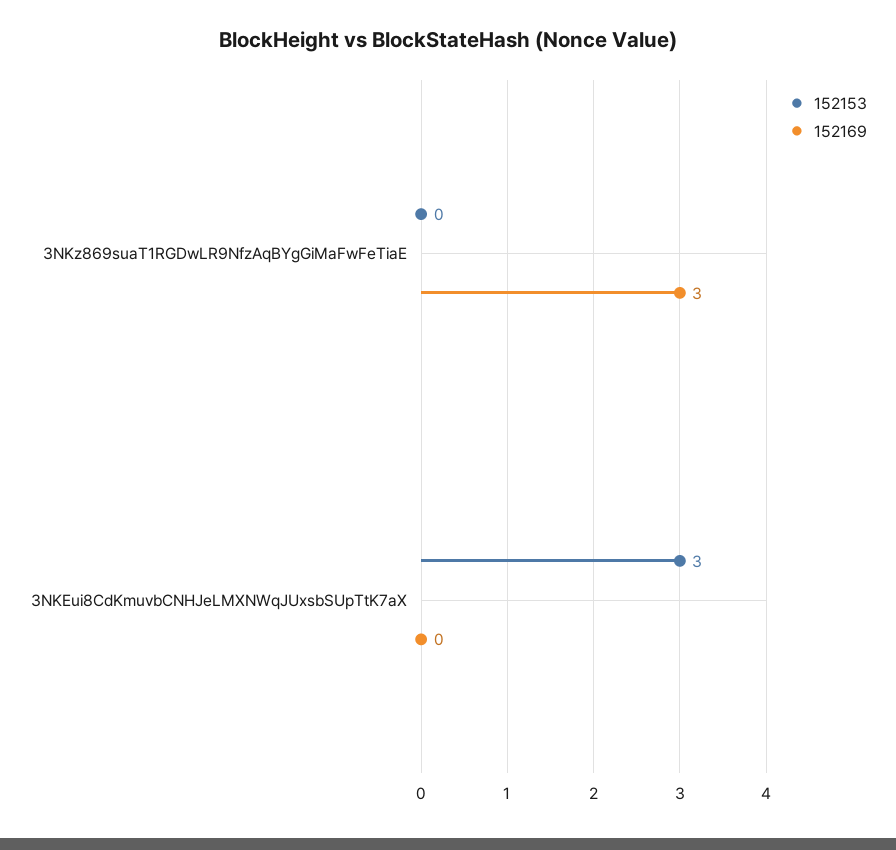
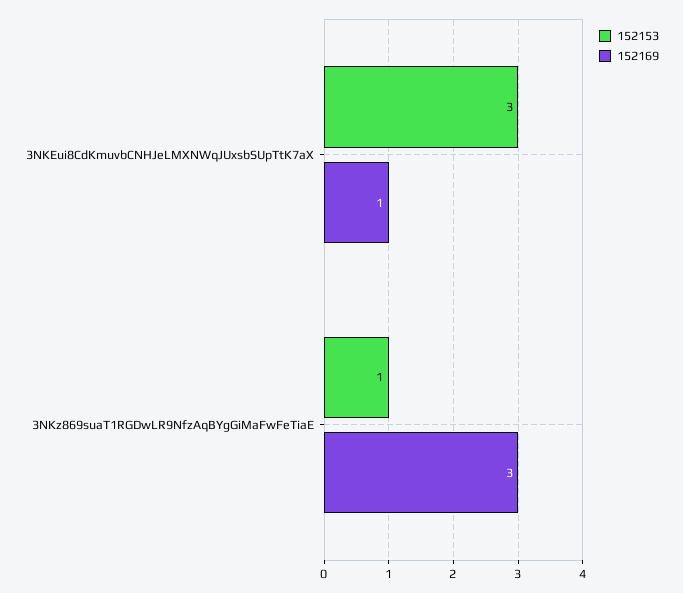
152153, 3NKz869suaT1RGDwLR9NfzAqBYgGiMaFwFeTiaE: 0 -> 1
152169, 3NKEui8CdKmuvbCNHJeLMXNWqJUxsbSUpTtK7aX: 0 -> 1

